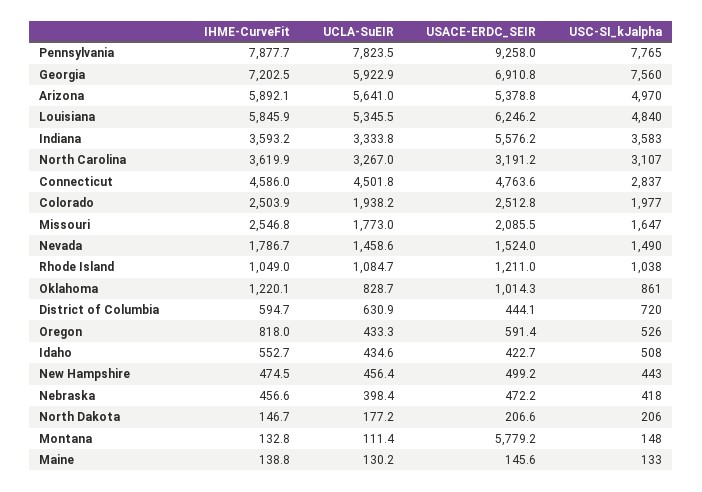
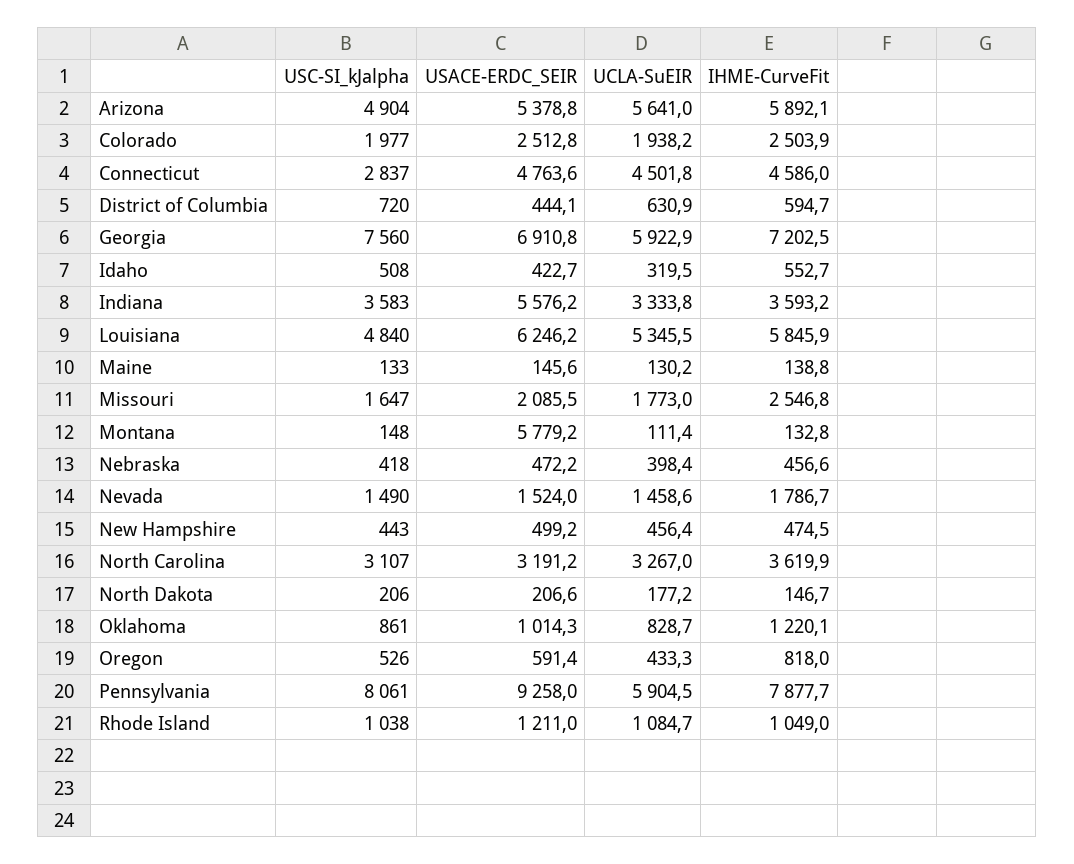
UCLA-SuEIR, Pennsylvania: 7823.5 -> 5904.5
USC-SI_kJalpha, Pennsylvania: 7765 -> 8061
USC-SI_kJalpha, Arizona: 4970 -> 4904
UCLA-SuEIR, Idaho: 434.6 -> 319.5

